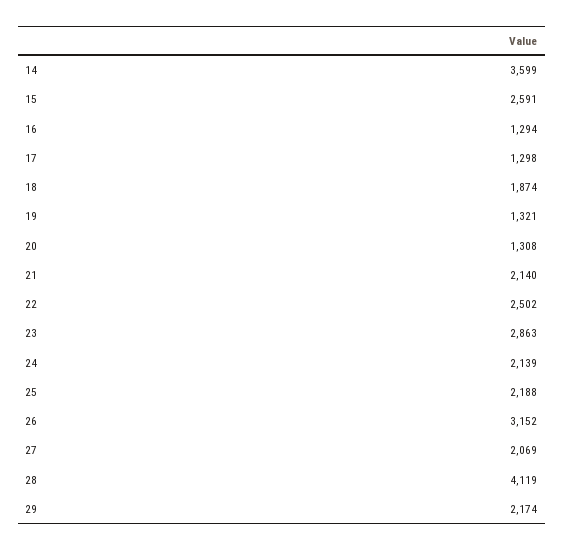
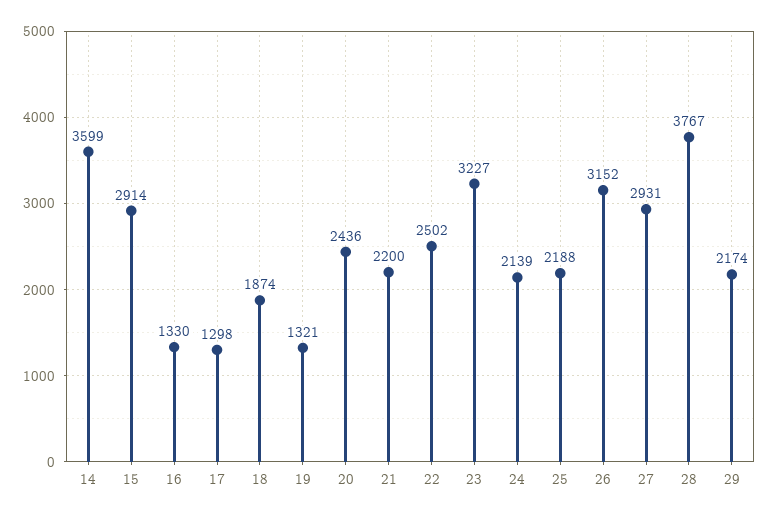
15: 2591 -> 2914
16: 1294 -> 1330
20: 1308 -> 2436
21: 2140 -> 2200
23: 2863 -> 3227
27: 2069 -> 2931
28: 4119 -> 3767

